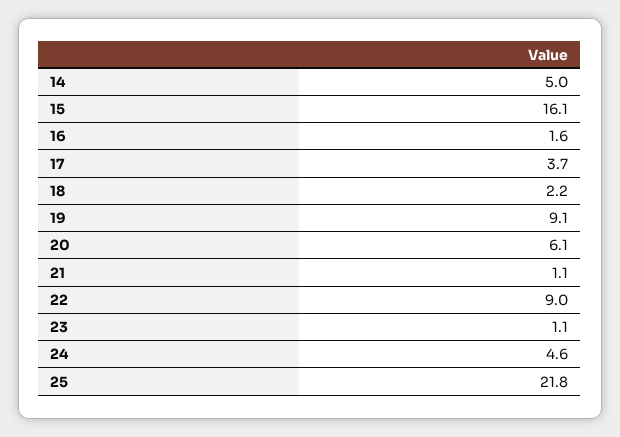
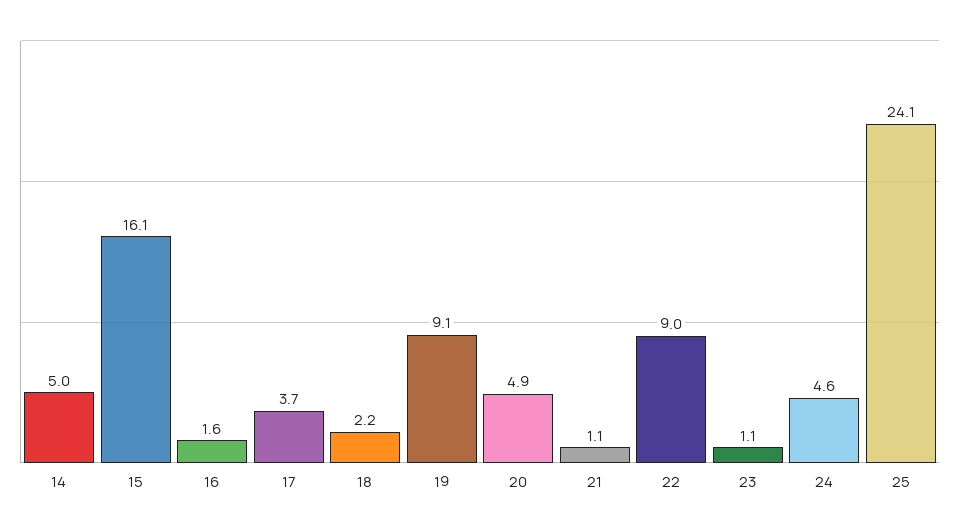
20: 6.1 -> 4.9
25: 21.8 -> 24.1

